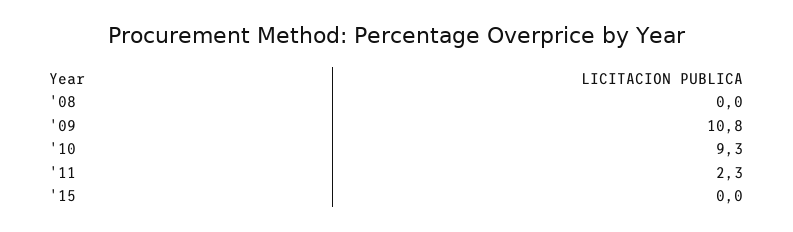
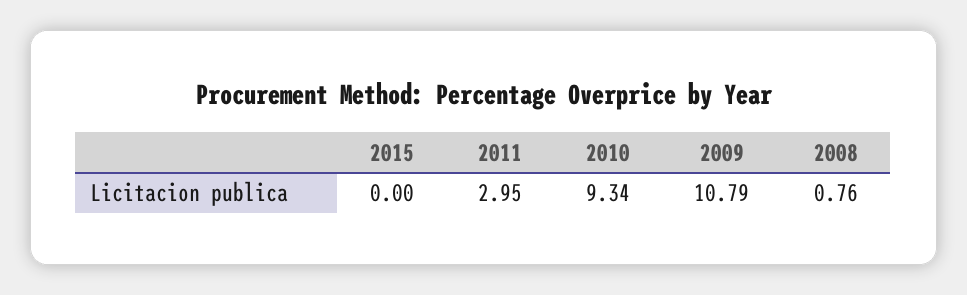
'08: 0 -> 0.76
'11: 2.3 -> 2.95

